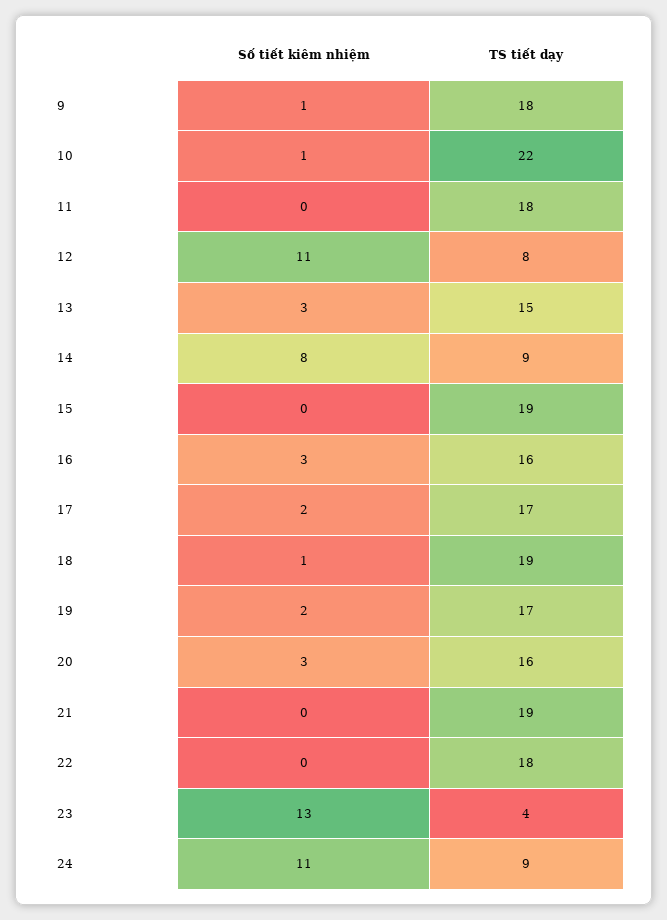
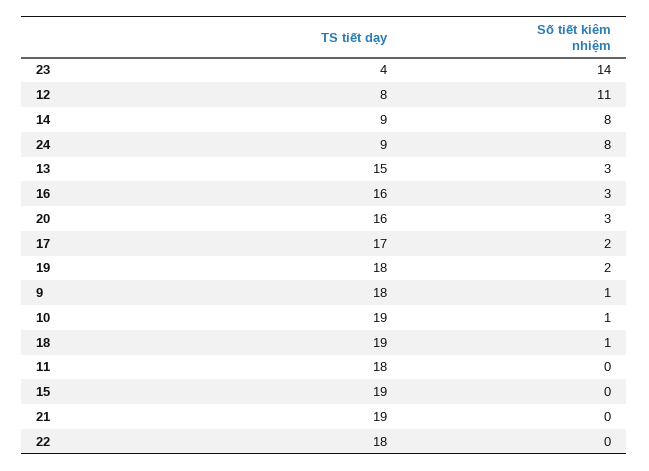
TS tiết dạy, 10: 22 -> 19
TS tiết dạy, 19: 17 -> 18
Số tiết kiêm nhiệm, 23: 13 -> 14
Số tiết kiêm nhiệm, 24: 11 -> 8

